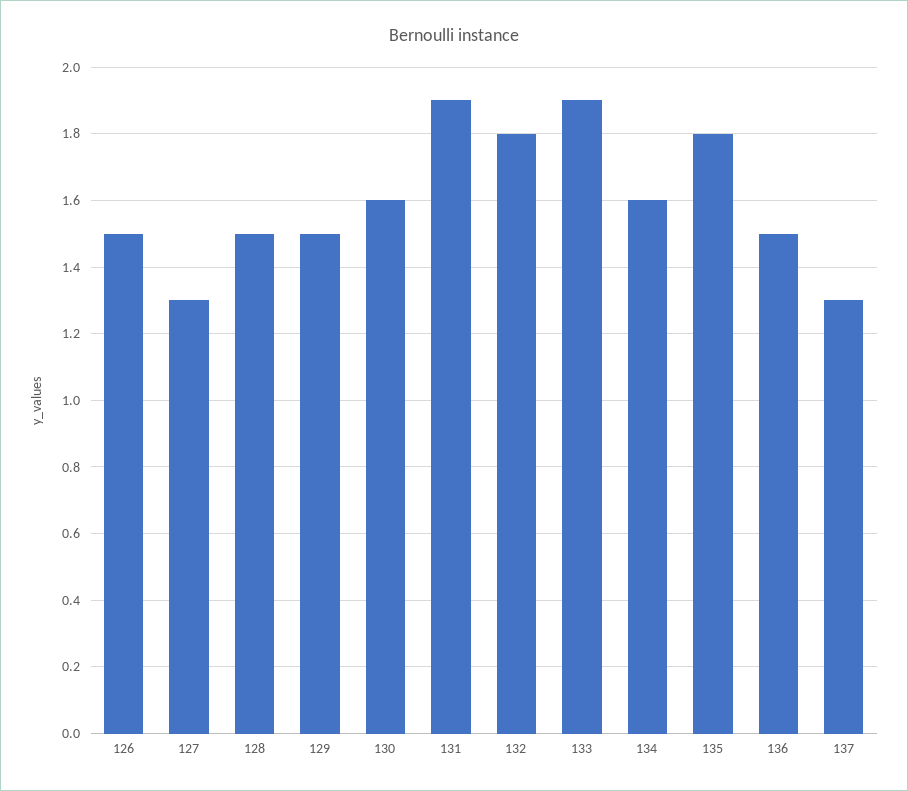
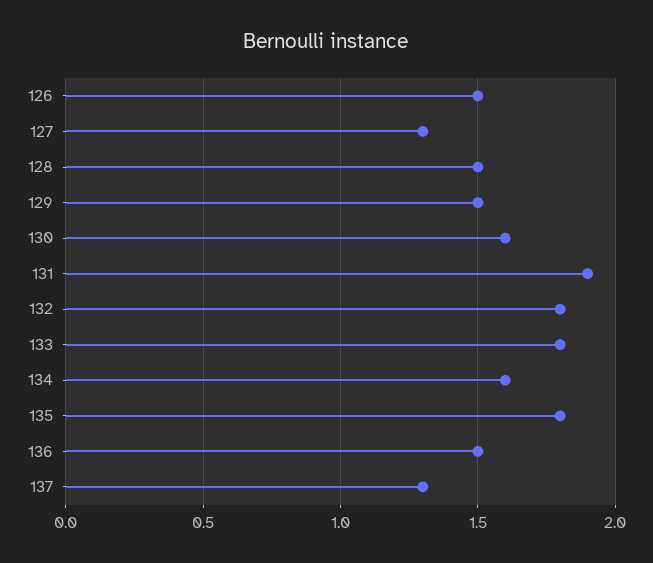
133: 1.9 -> 1.8

